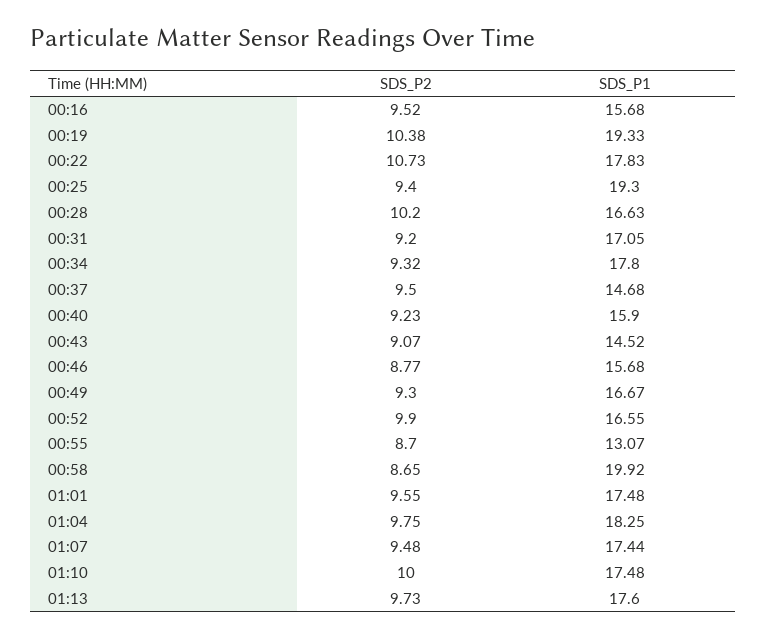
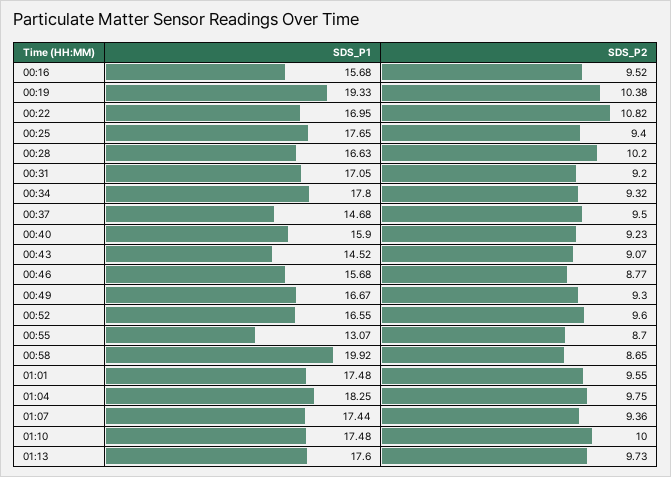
SDS_P2, 00:22: 10.73 -> 10.82
SDS_P1, 00:22: 17.83 -> 16.95
SDS_P1, 00:25: 19.3 -> 17.65
SDS_P2, 00:52: 9.9 -> 9.6
SDS_P2, 01:07: 9.48 -> 9.36

